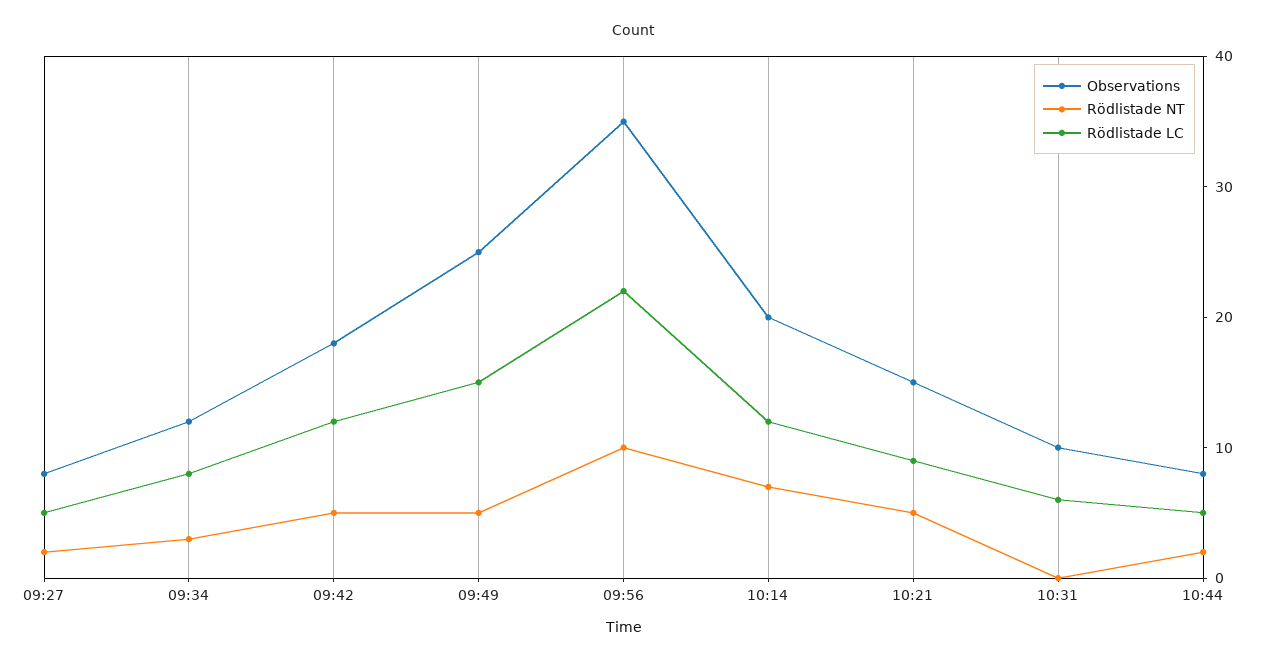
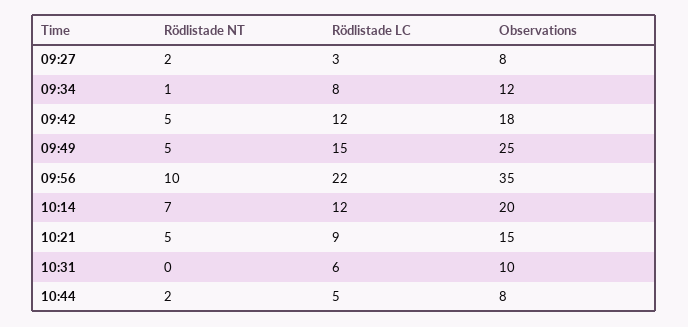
Rödlistade LC, 09:27: 5 -> 3
Rödlistade NT, 09:34: 3 -> 1

